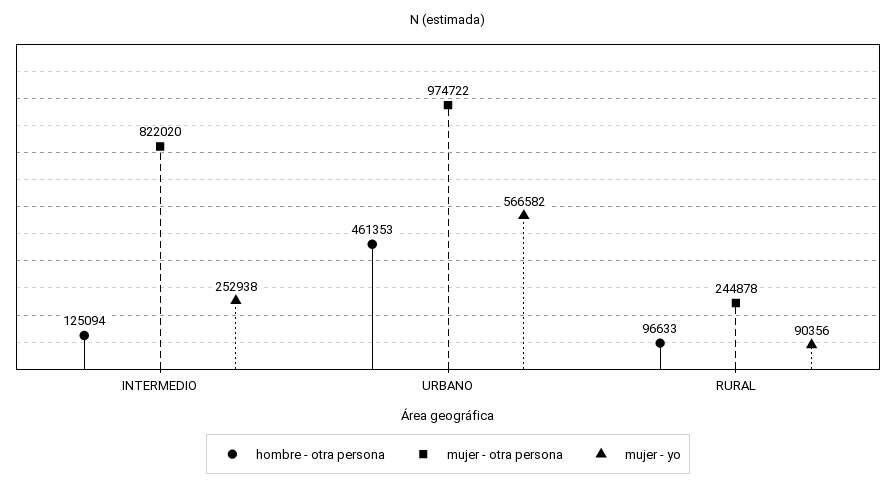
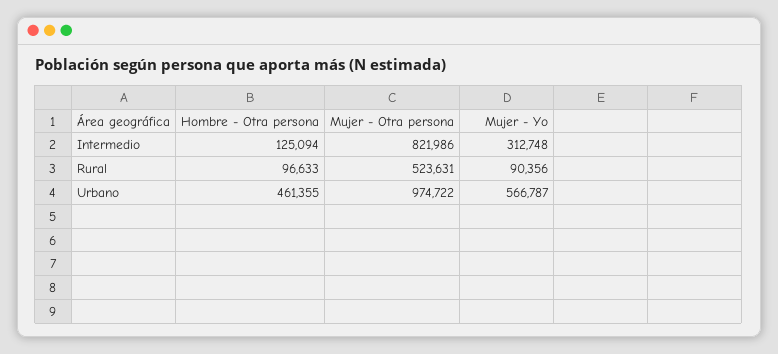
mujer - otra persona, INTERMEDIO: 822020 -> 821986
mujer - yo, INTERMEDIO: 252938 -> 312748
hombre - otra persona, URBANO: 461353 -> 461355
mujer - yo, URBANO: 566582 -> 566787
mujer - otra persona, RURAL: 244878 -> 523631

